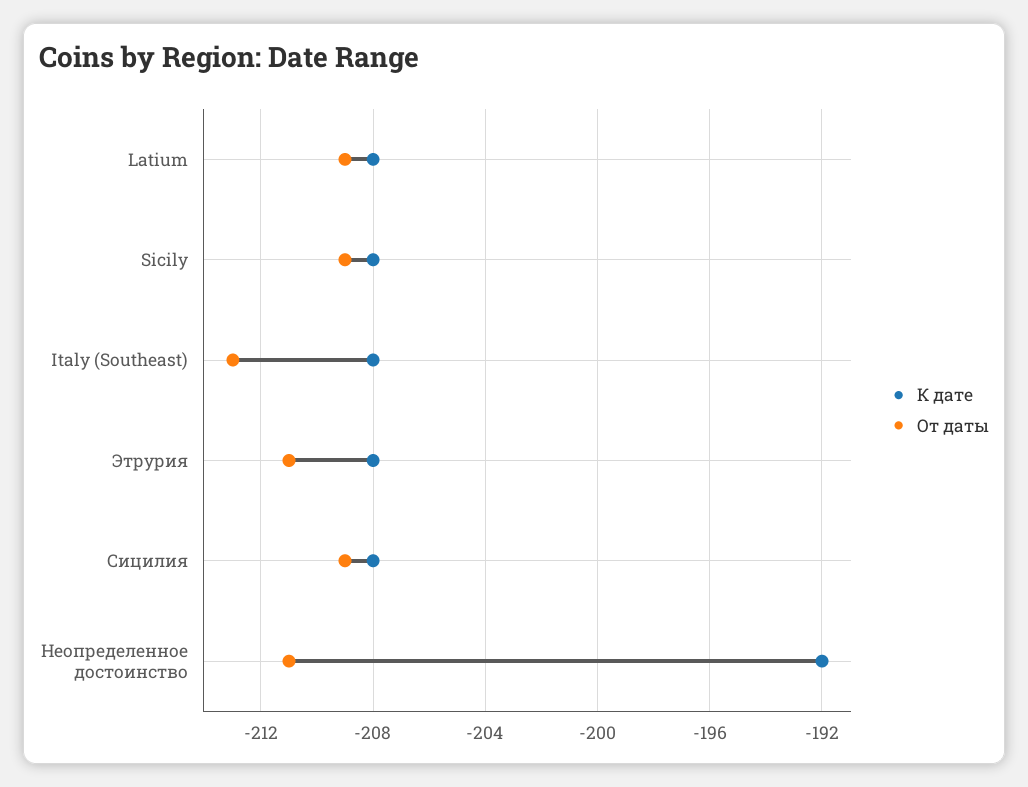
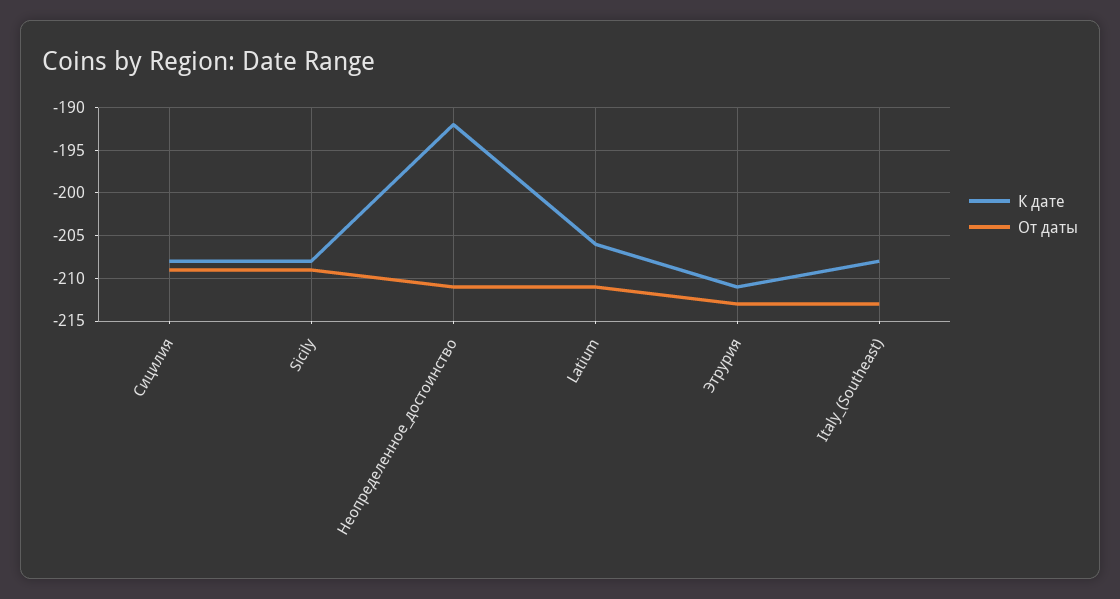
К дате, Latium: -208 -> -206
От даты, Latium: -209 -> -211
К дате, Этрурия: -208 -> -211
От даты, Этрурия: -211 -> -213

